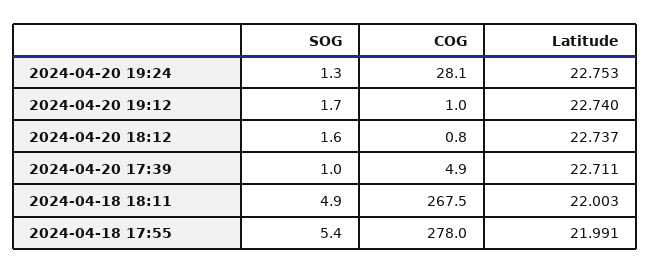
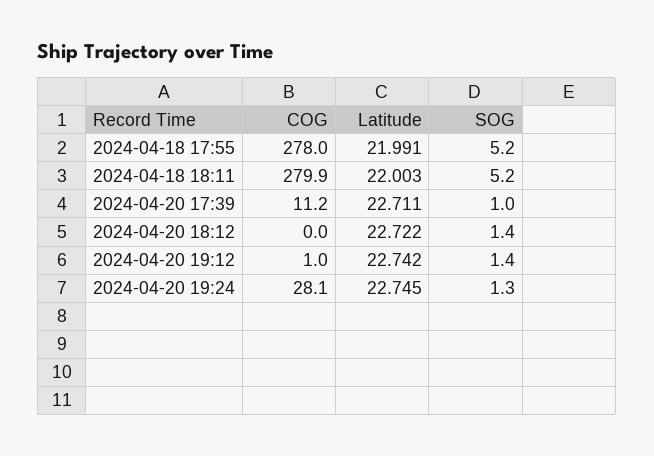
Latitude, 2024-04-20 19:24: 22.753 -> 22.745
SOG, 2024-04-20 19:12: 1.7 -> 1.4
Latitude, 2024-04-20 19:12: 22.74 -> 22.742
SOG, 2024-04-20 18:12: 1.6 -> 1.4
COG, 2024-04-20 18:12: 0.8 -> 0
Latitude, 2024-04-20 18:12: 22.737 -> 22.722
COG, 2024-04-20 17:39: 4.9 -> 11.2
SOG, 2024-04-18 18:11: 4.9 -> 5.2
COG, 2024-04-18 18:11: 267.5 -> 279.9
SOG, 2024-04-18 17:55: 5.4 -> 5.2

